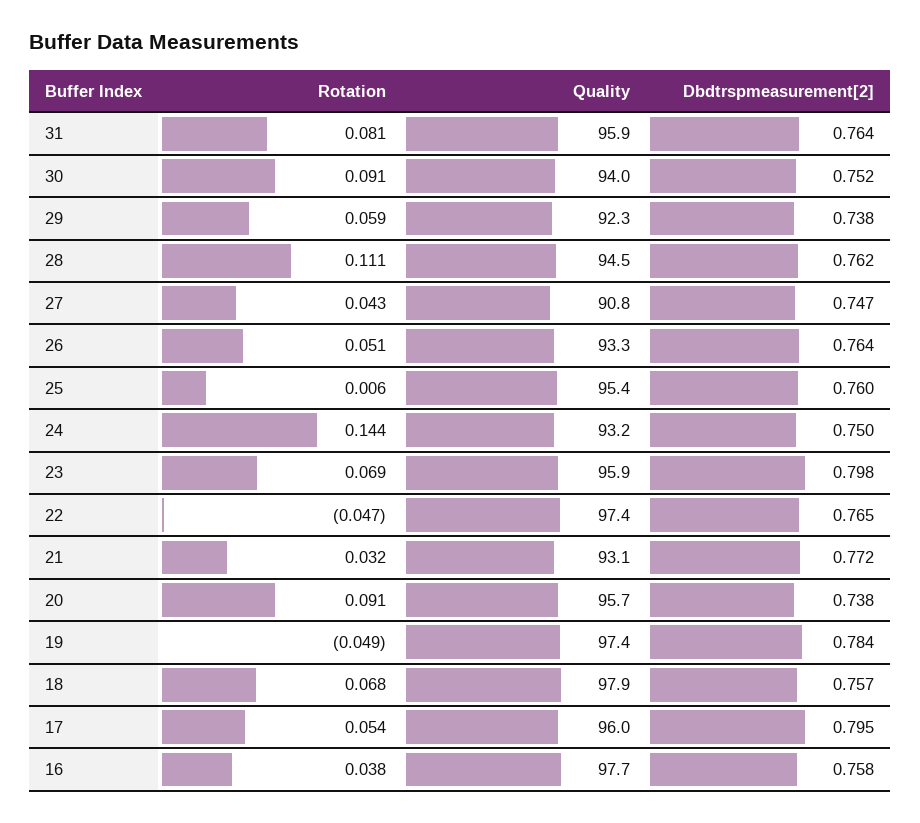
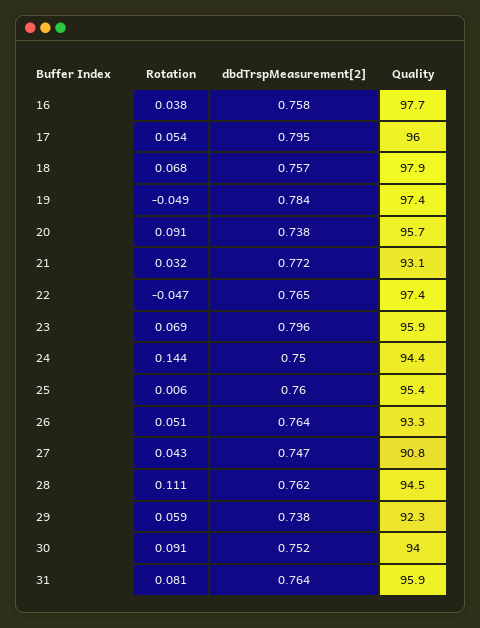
Quality, 24: 93.2 -> 94.4
Dbdtrspmeasurement[2], 23: 0.798 -> 0.796

